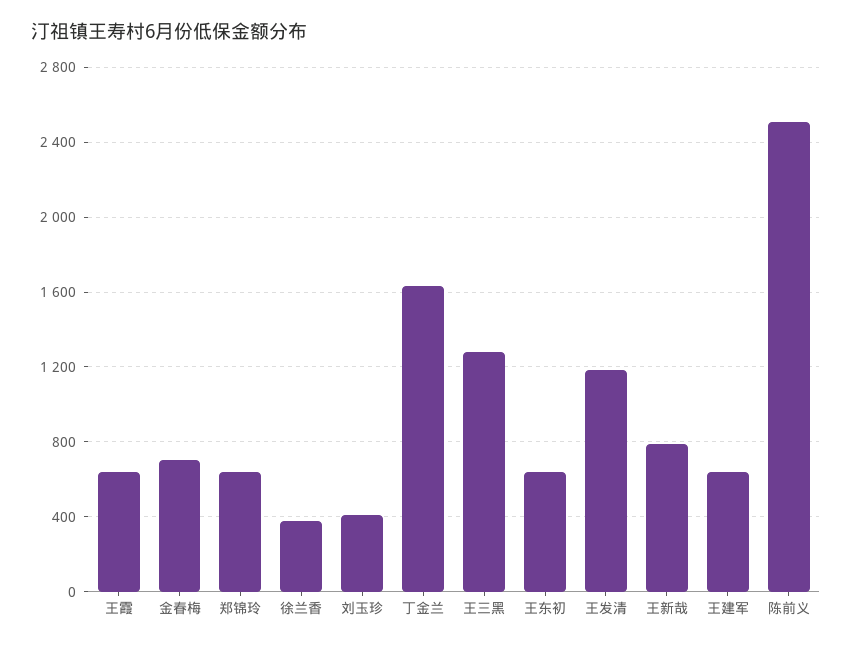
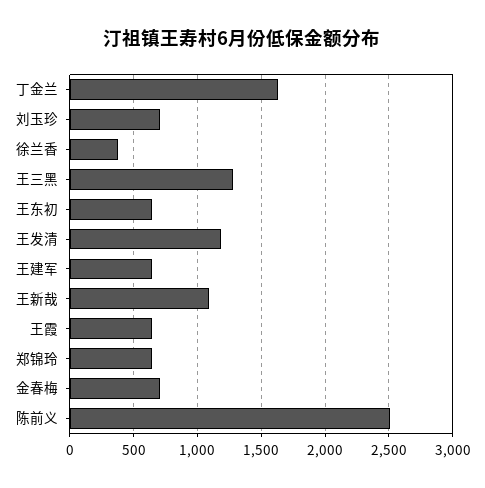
刘玉珍: 400 -> 700
王新哉: 800 -> 1100

